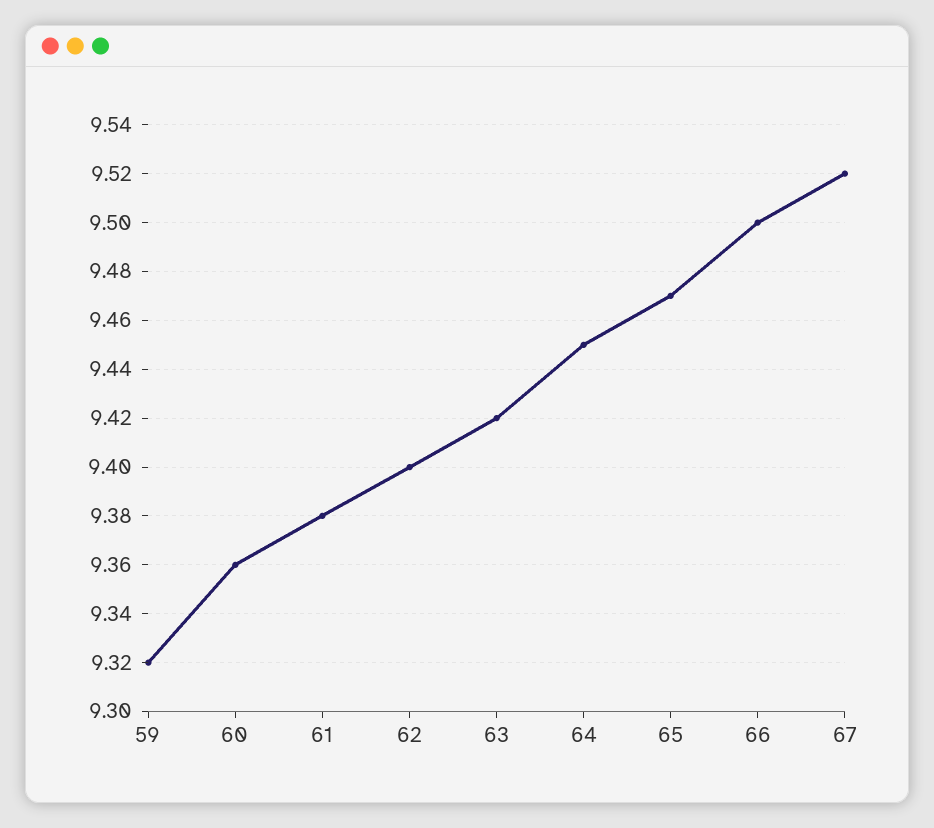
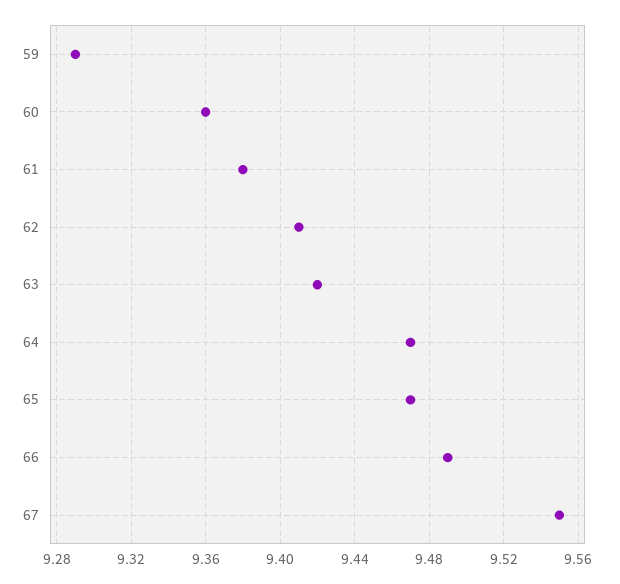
59: 9.32 -> 9.29
62: 9.4 -> 9.41
64: 9.45 -> 9.47
66: 9.5 -> 9.49
67: 9.52 -> 9.55

